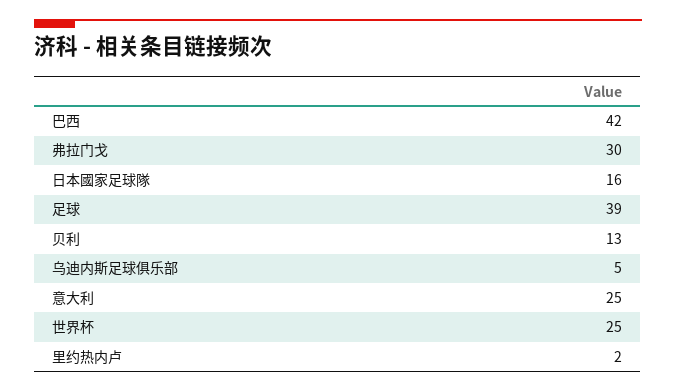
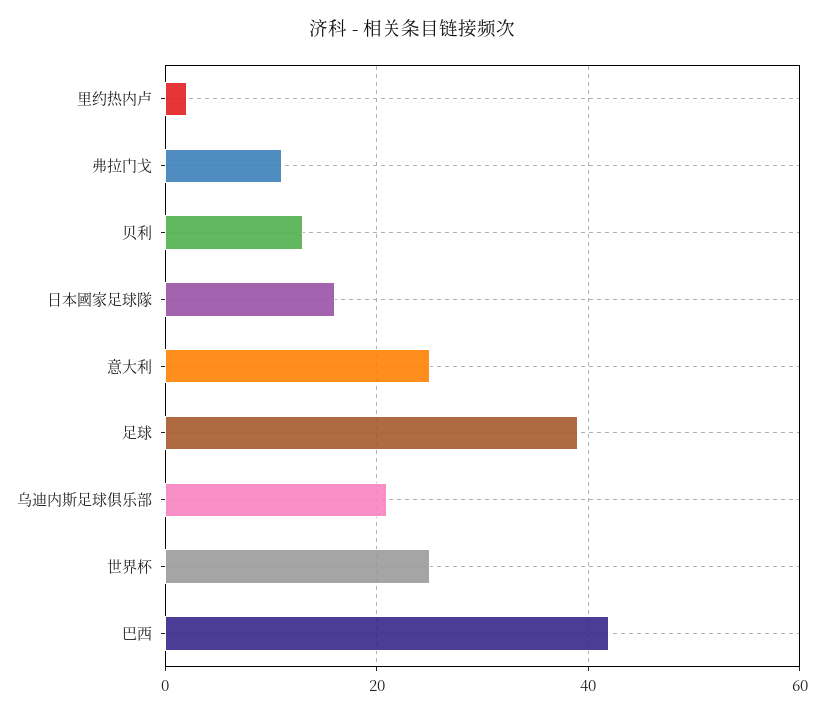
弗拉门戈: 30 -> 10
乌迪内斯足球俱乐部: 5 -> 20

